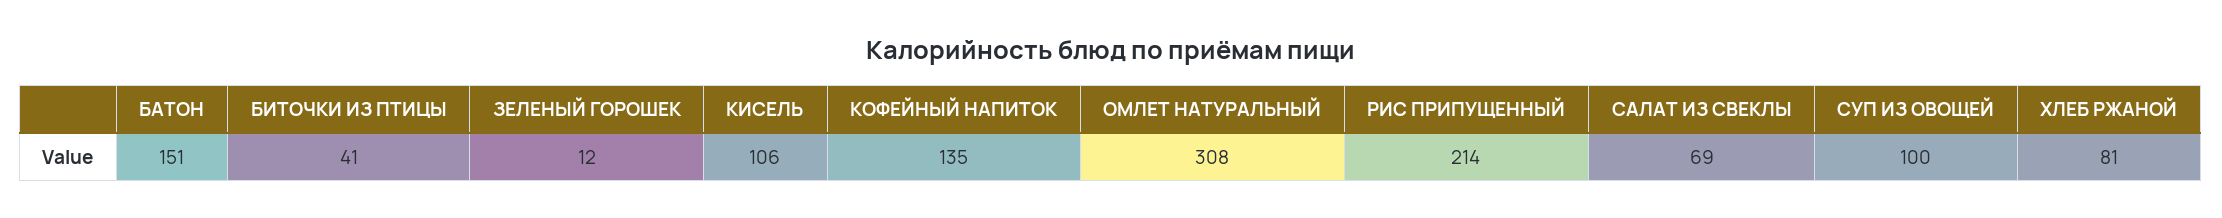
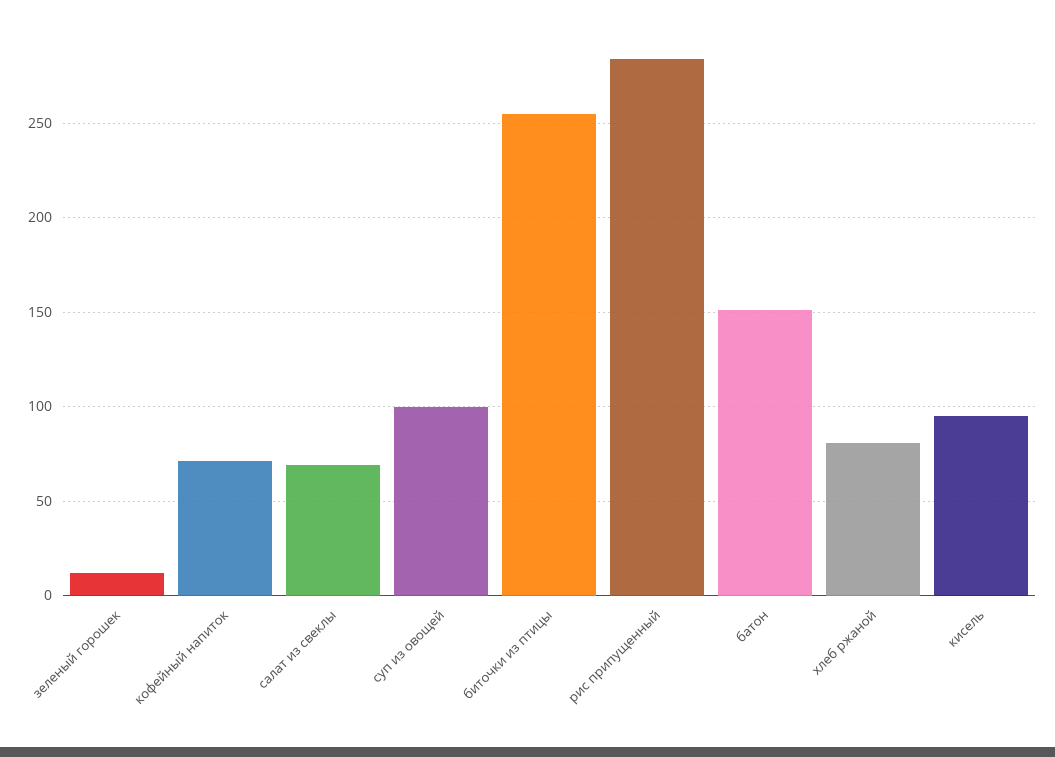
БИТОЧКИ ИЗ ПТИЦЫ: 41 -> 255
КИСЕЛЬ: 106 -> 95
КОФЕЙНЫЙ НАПИТОК: 135 -> 70
ОМЛЕТ НАТУРАЛЬНЫЙ: 308 -> none
РИС ПРИПУЩЕННЫЙ: 214 -> 285

